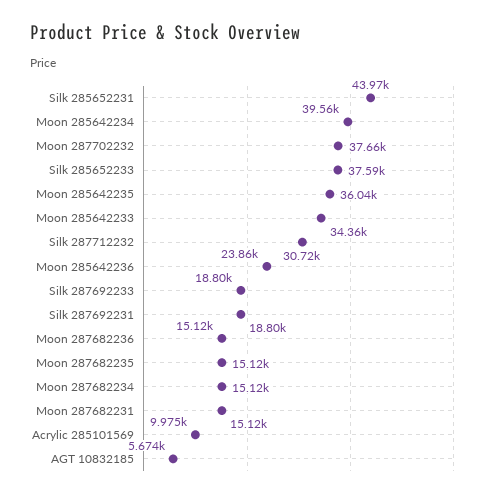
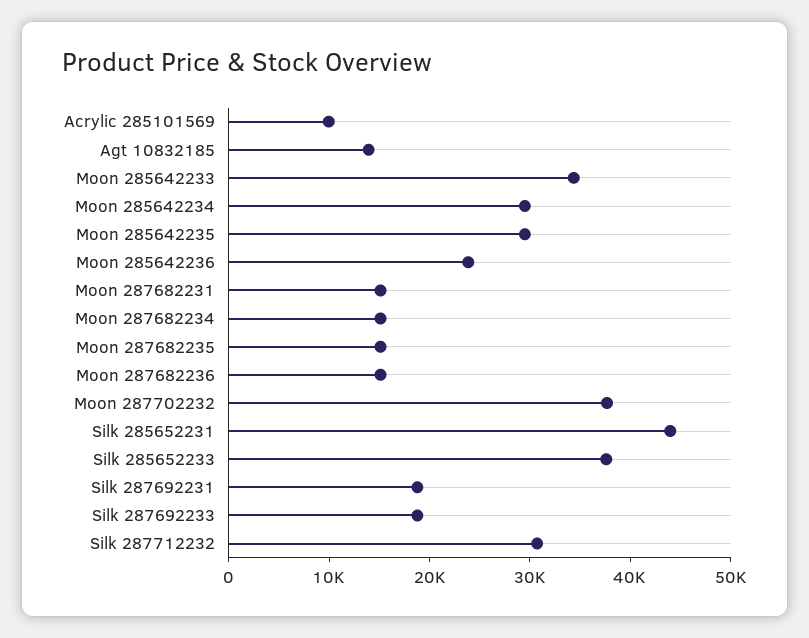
Moon 285642234: 39560 -> 30000
Moon 285642235: 36040 -> 30000
AGT 10832185: 5674 -> 14000

